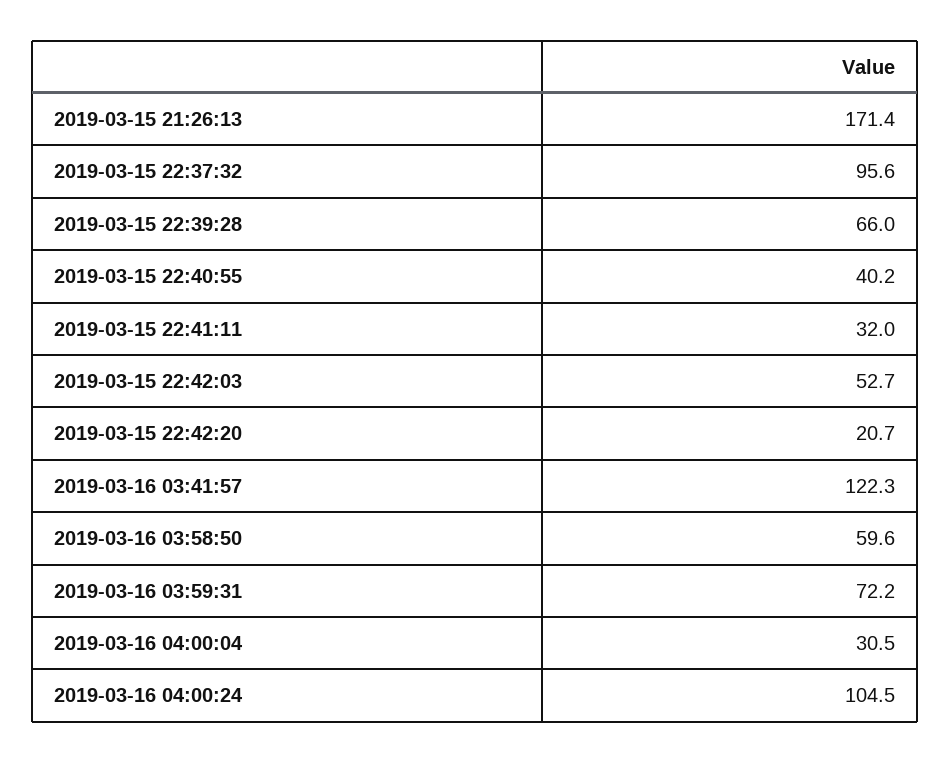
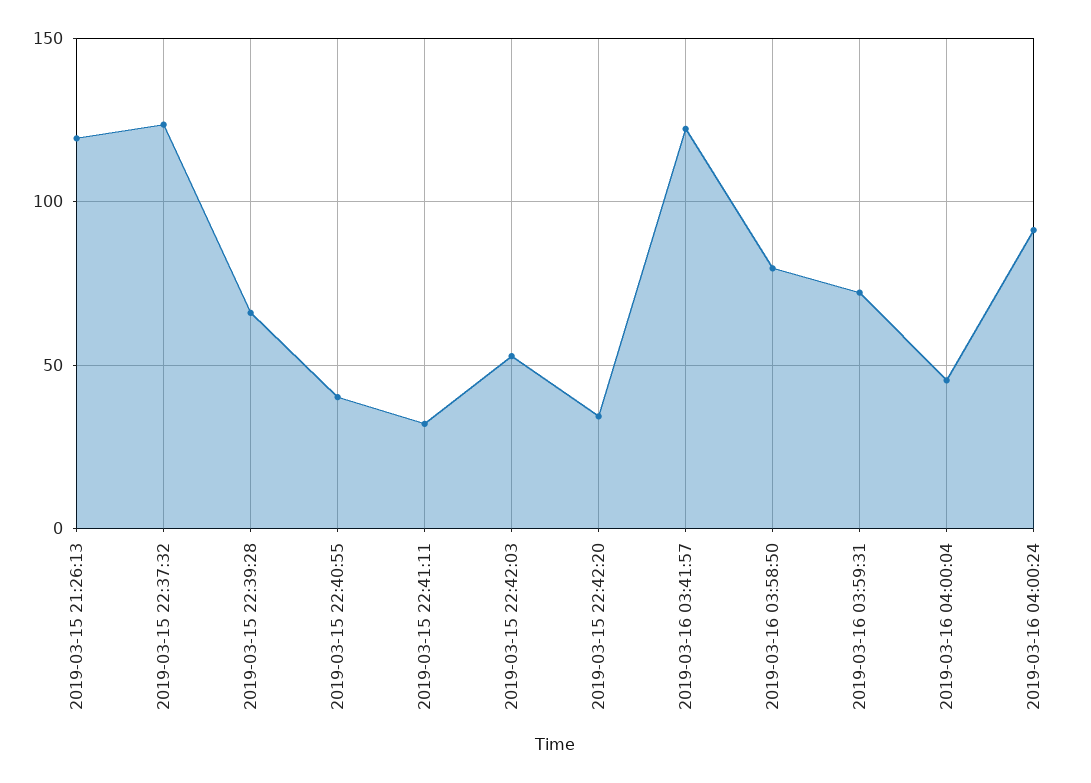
2019-03-15 21:26:13: 171.4 -> 120
2019-03-15 22:37:32: 95.6 -> 125
2019-03-15 22:42:20: 20.7 -> 35
2019-03-16 03:58:50: 59.6 -> 80
2019-03-16 04:00:04: 30.5 -> 45
2019-03-16 04:00:24: 104.5 -> 90

